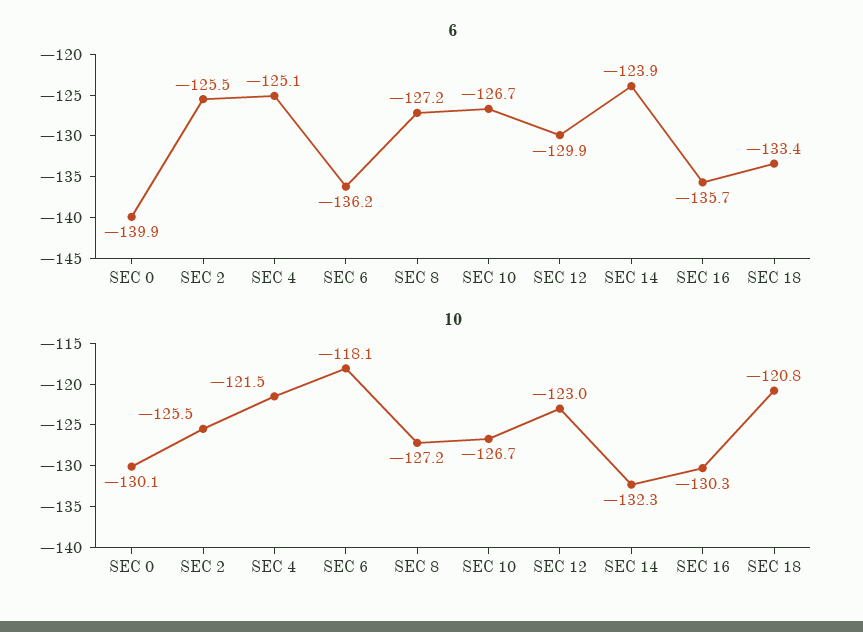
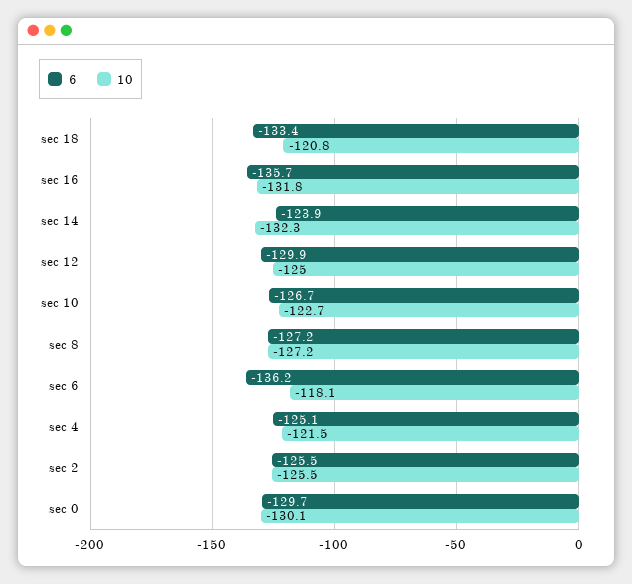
6, SEC 0: -139.9 -> -129.7
10, SEC 10: -126.7 -> -122.7
10, SEC 12: -123 -> -125
10, SEC 16: -130.3 -> -131.8

